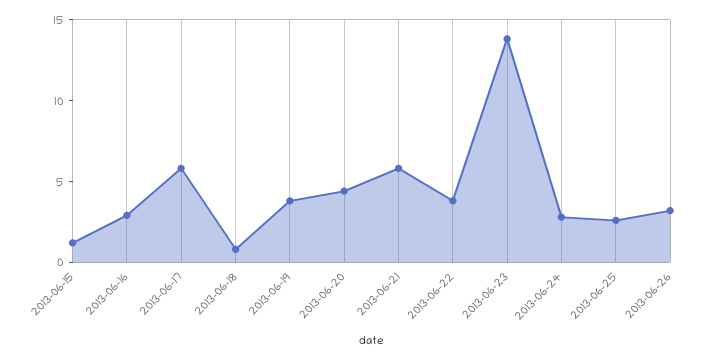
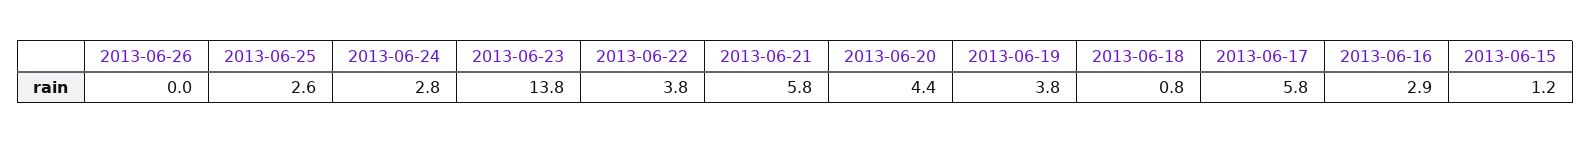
2013-06-26: 3 -> 0

